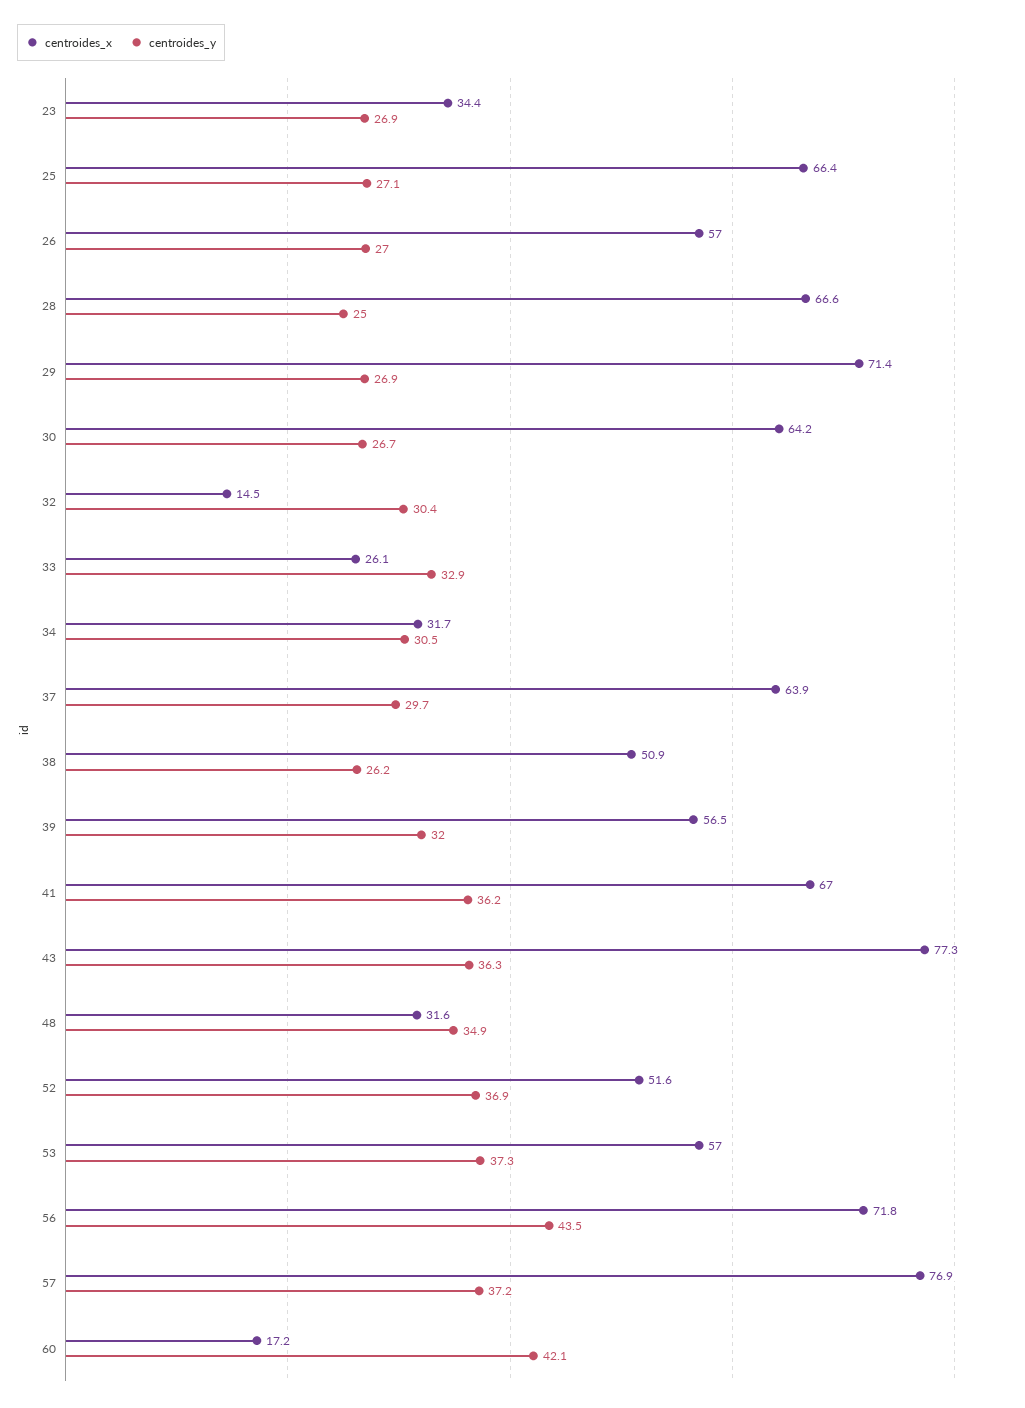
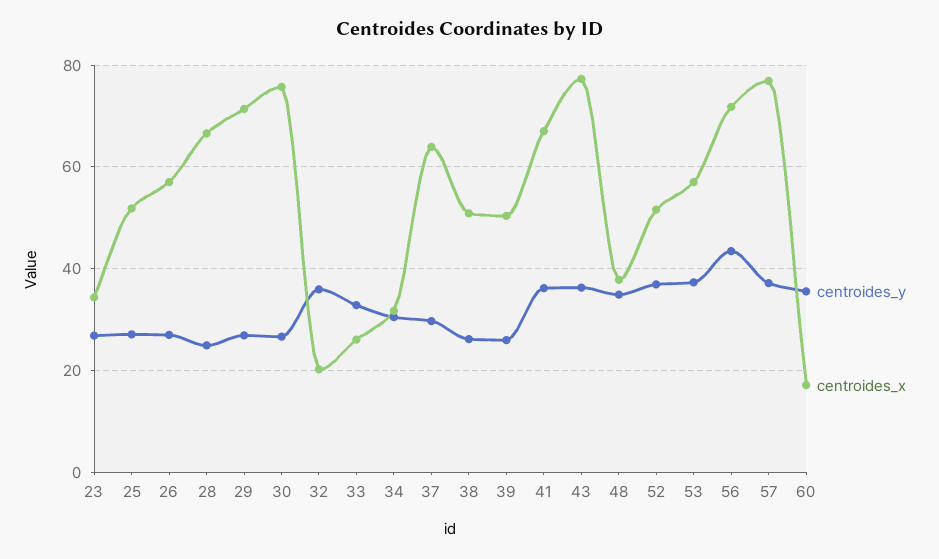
centroides_x, 25: 66.4 -> 52
centroides_x, 30: 64.2 -> 76
centroides_x, 32: 14.5 -> 20
centroides_y, 32: 30.4 -> 36
centroides_x, 39: 56.5 -> 50
centroides_y, 39: 32 -> 26
centroides_x, 48: 31.6 -> 38
centroides_y, 60: 42.1 -> 36

